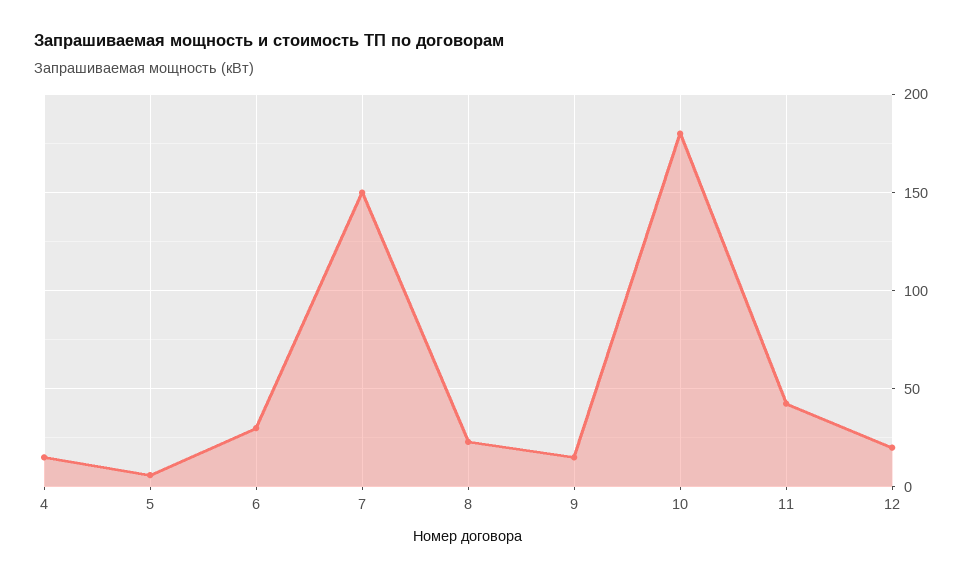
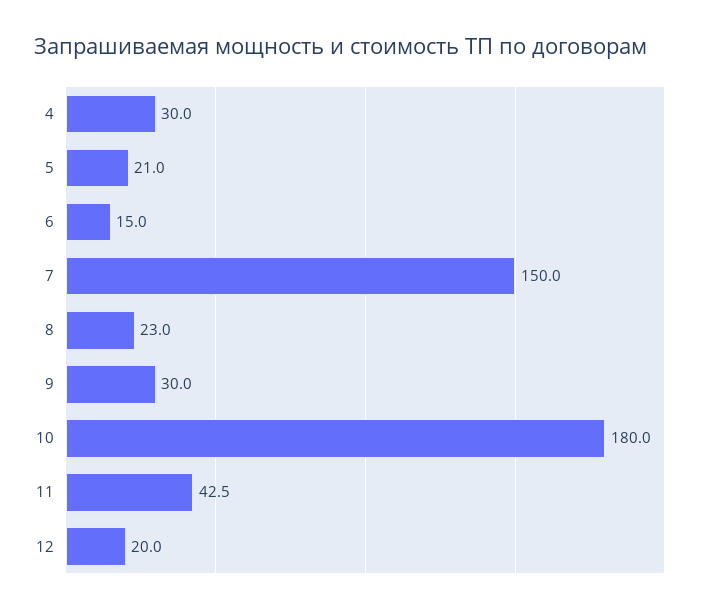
4: 15 -> 30
5: 5 -> 21
6: 30 -> 15
9: 15 -> 30

